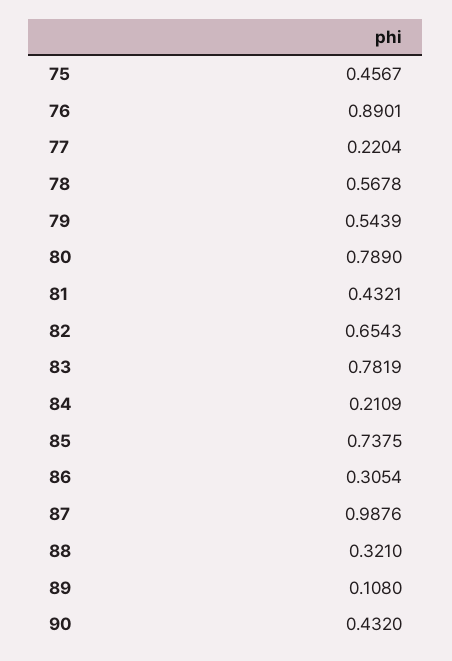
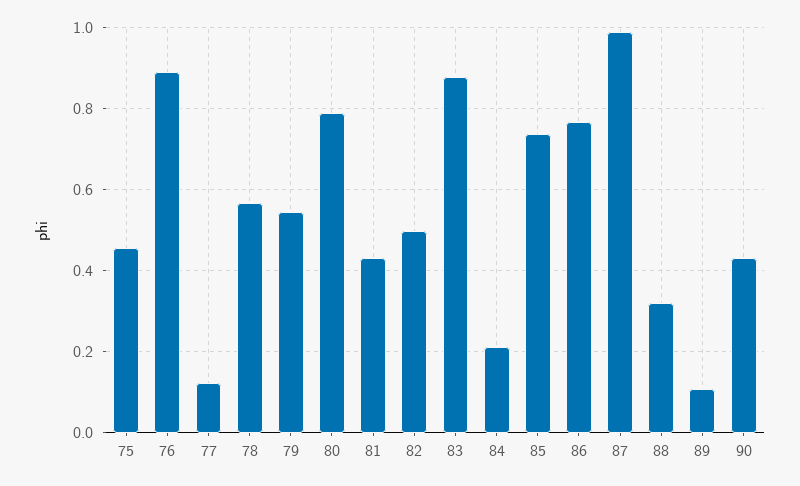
77: 0.2204 -> 0.12
82: 0.6543 -> 0.5
83: 0.7819 -> 0.88
86: 0.3054 -> 0.76

